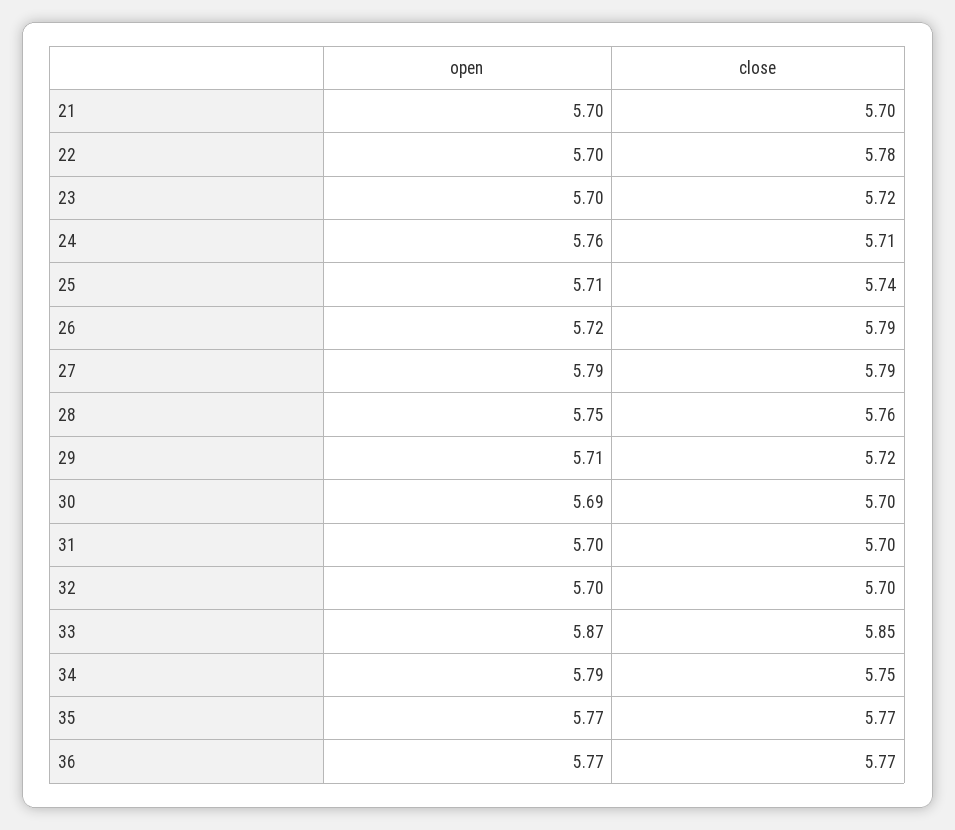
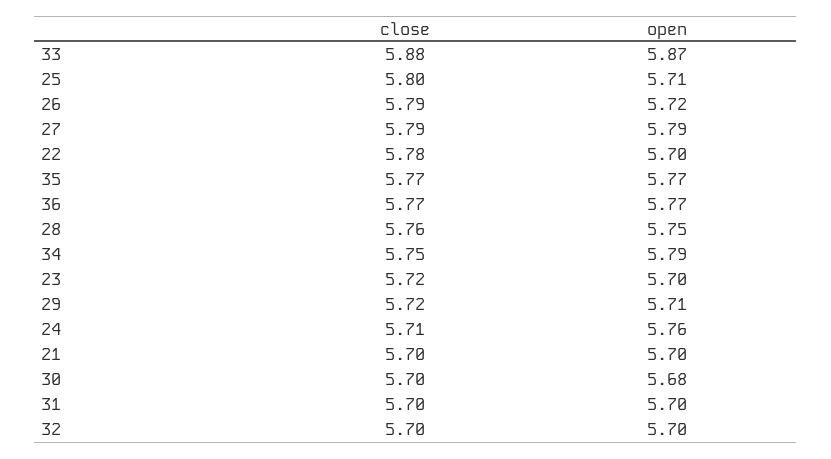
close, 25: 5.74 -> 5.8
open, 30: 5.69 -> 5.68
close, 33: 5.85 -> 5.88

